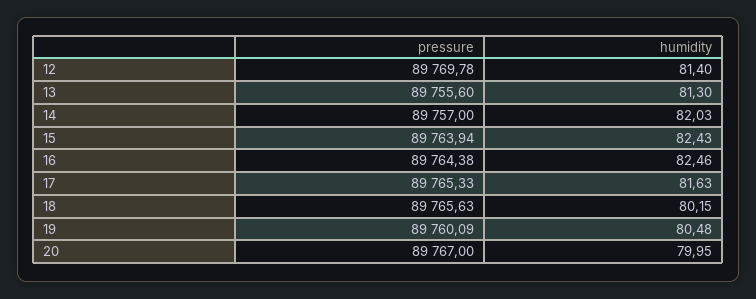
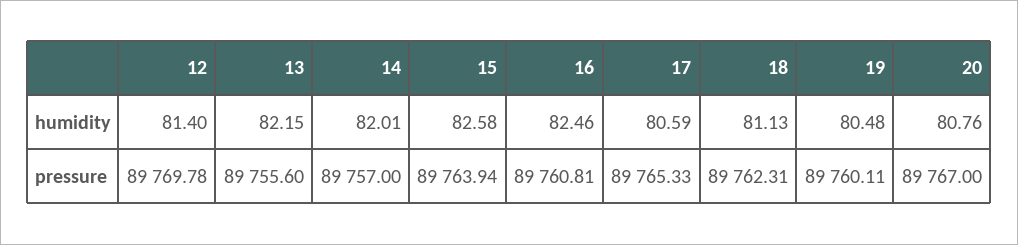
humidity, 13: 81.3 -> 82.15
humidity, 14: 82.03 -> 82.01
humidity, 15: 82.43 -> 82.58
pressure, 16: 89764.38 -> 89760.81
humidity, 17: 81.63 -> 80.59
pressure, 18: 89765.63 -> 89762.31
humidity, 18: 80.15 -> 81.13
pressure, 19: 89760.09 -> 89760.11
humidity, 20: 79.95 -> 80.76

